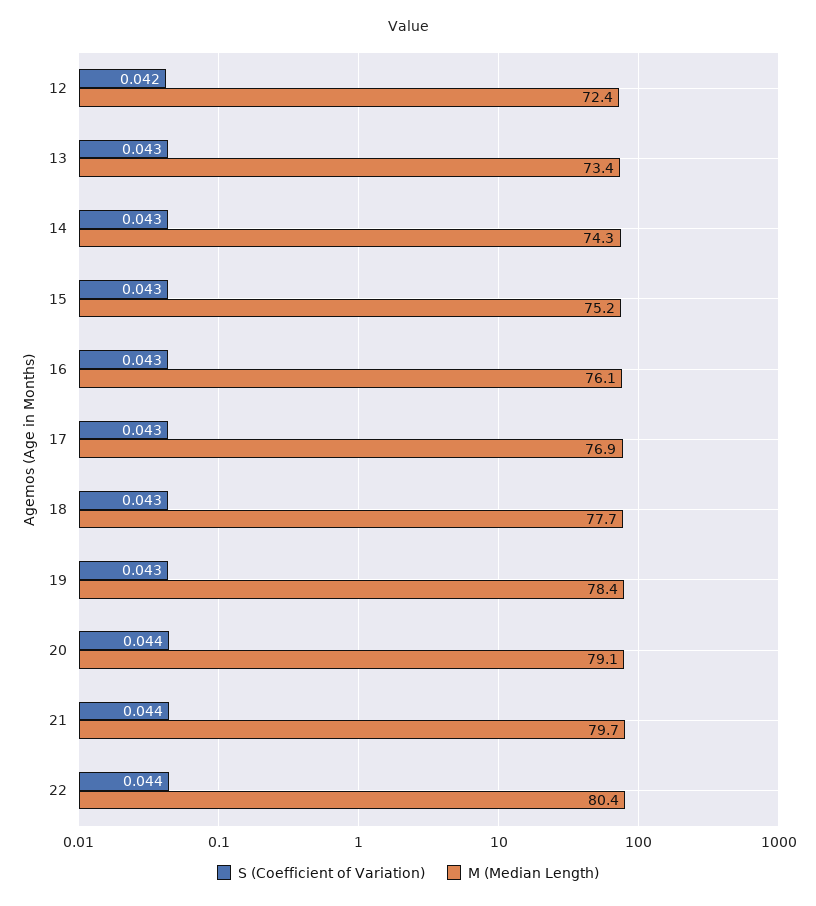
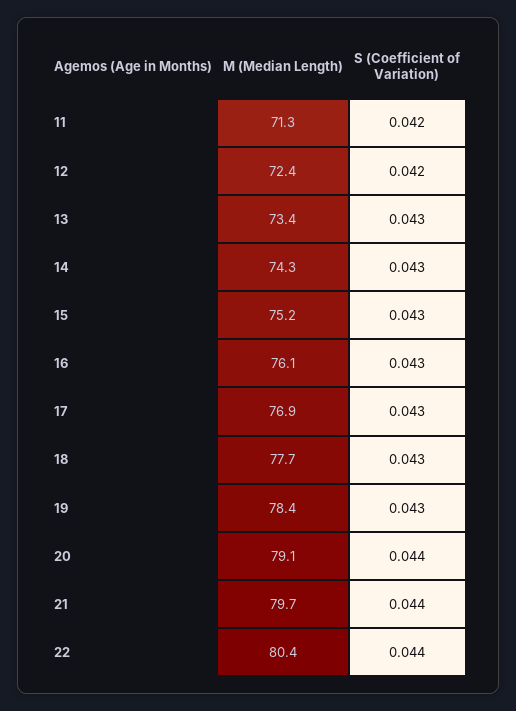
M (Median Length), 11: none -> 71.3
S (Coefficient of Variation), 11: none -> 0.042

